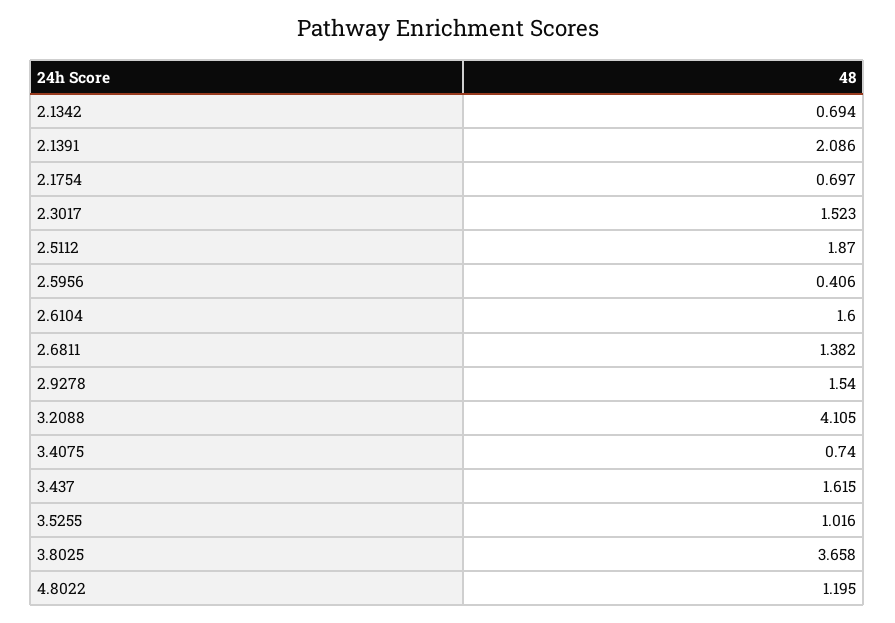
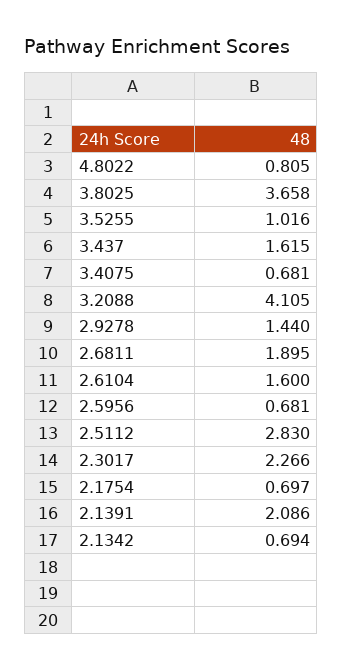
2.3017: 1.523 -> 2.266
2.5112: 1.87 -> 2.83
2.5956: 0.406 -> 0.681
2.6811: 1.382 -> 1.895
2.9278: 1.54 -> 1.44
3.4075: 0.74 -> 0.681
4.8022: 1.195 -> 0.805

